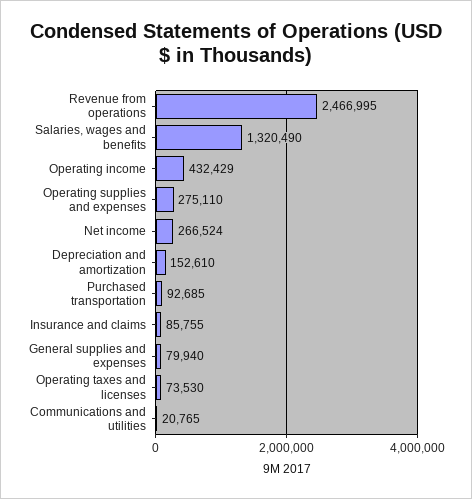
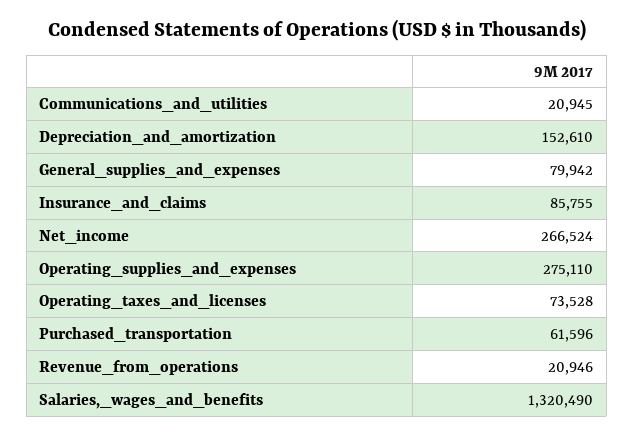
Revenue from operations: 2466995 -> 20946
Operating income: 432429 -> none
Purchased transportation: 92685 -> 61596
General supplies and expenses: 79940 -> 79942
Operating taxes and licenses: 73530 -> 73528
Communications and utilities: 20765 -> 20945

